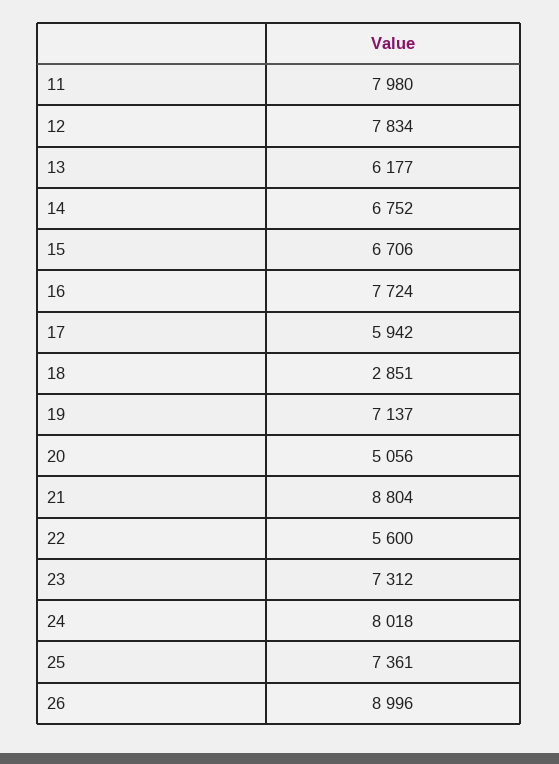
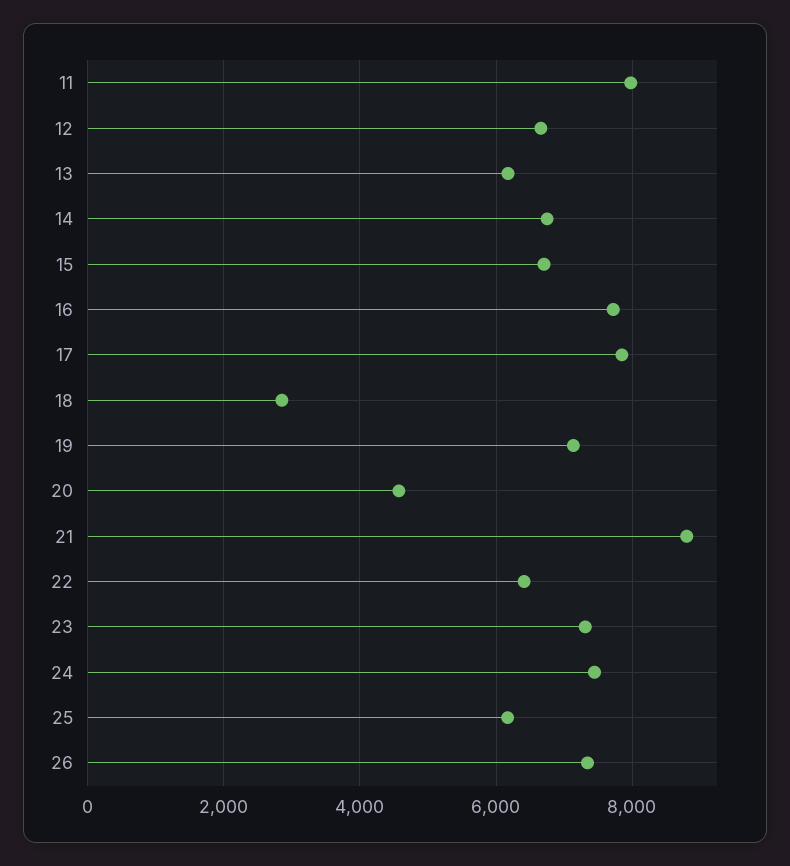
12: 7834 -> 6600
17: 5942 -> 7800
20: 5056 -> 4600
22: 5600 -> 6400
24: 8018 -> 7400
25: 7361 -> 6200
26: 8996 -> 7400

